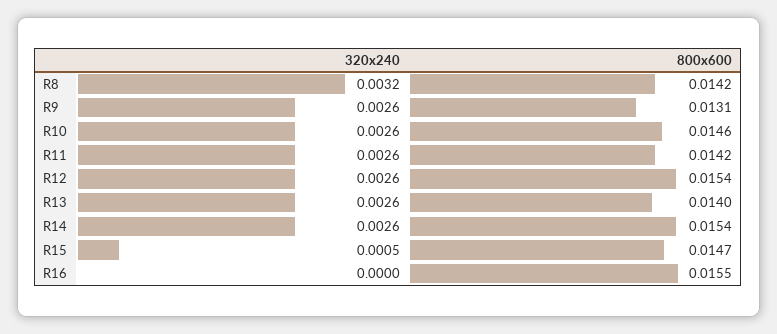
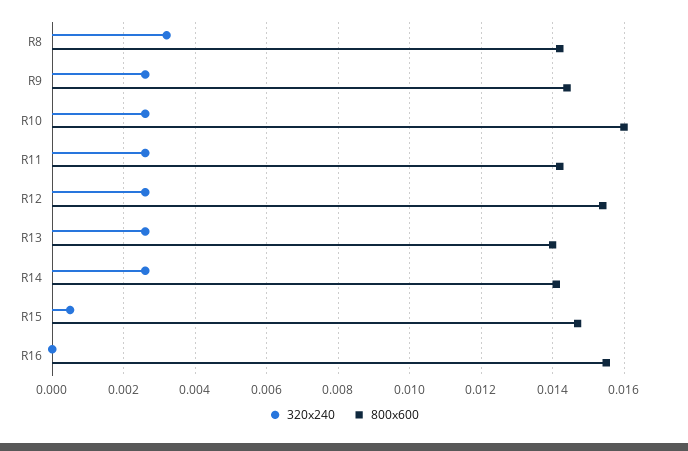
800x600, R9: 0.0131 -> 0.0145
800x600, R10: 0.0146 -> 0.016
800x600, R14: 0.0154 -> 0.014

